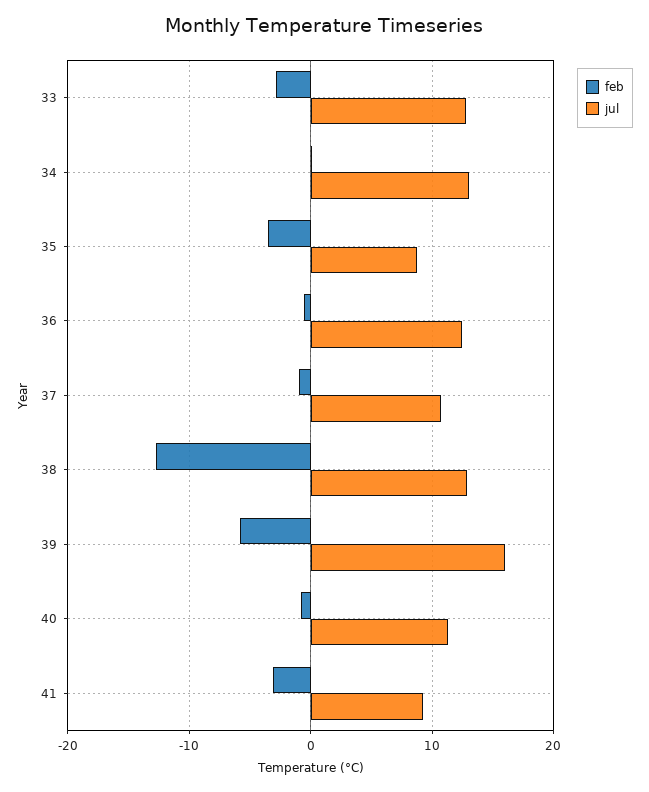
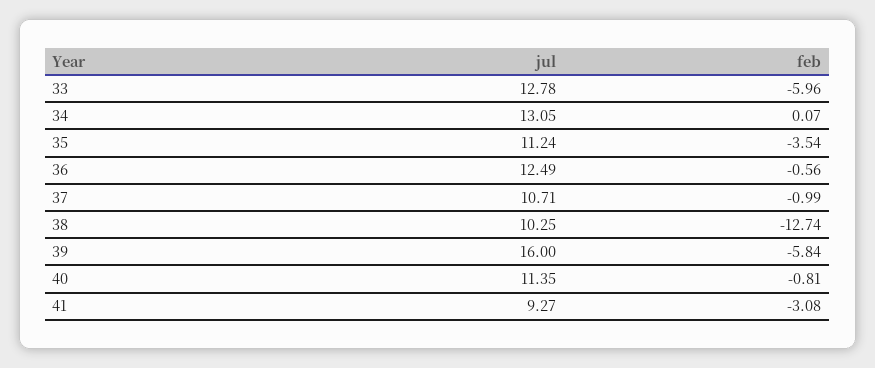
feb, 33: -3 -> -5.96
jul, 35: 9 -> 11.24
jul, 38: 13 -> 10.25

